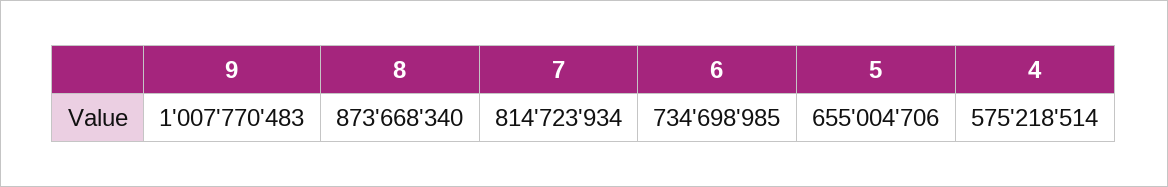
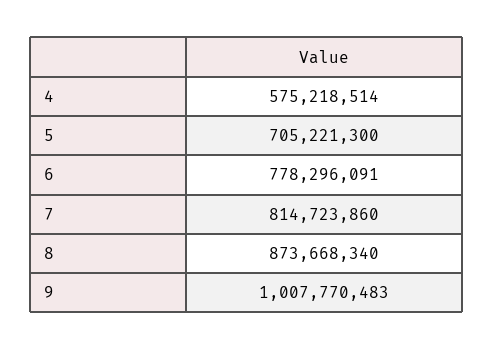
7: 814723934 -> 814723860
6: 734698985 -> 778296091
5: 655004706 -> 705221300

